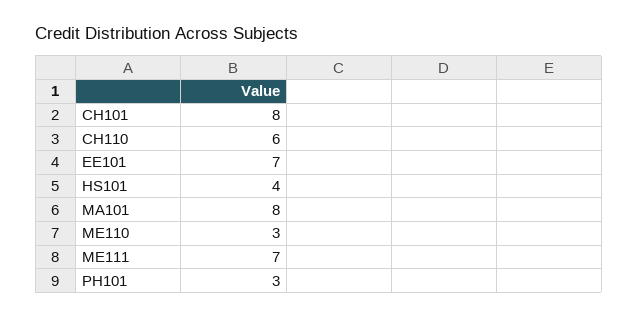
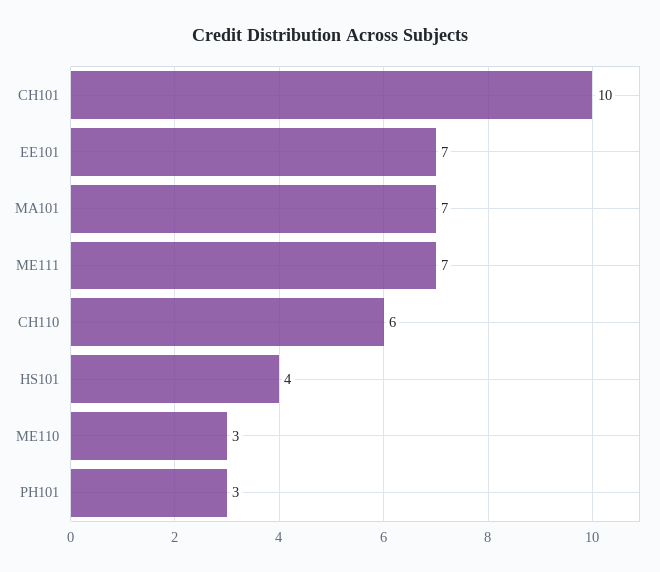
CH101: 8 -> 10
MA101: 8 -> 7

